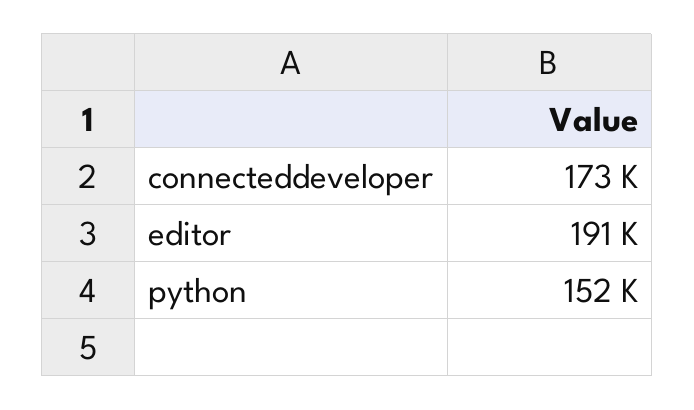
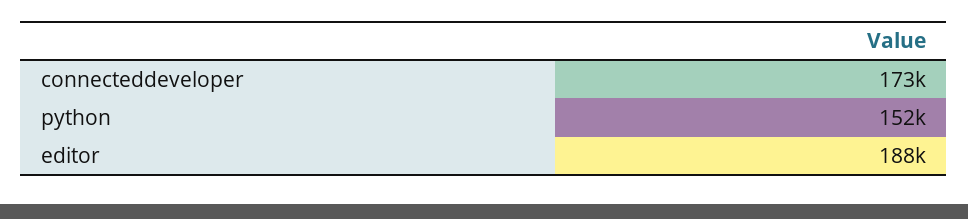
editor: 191000 -> 188000

